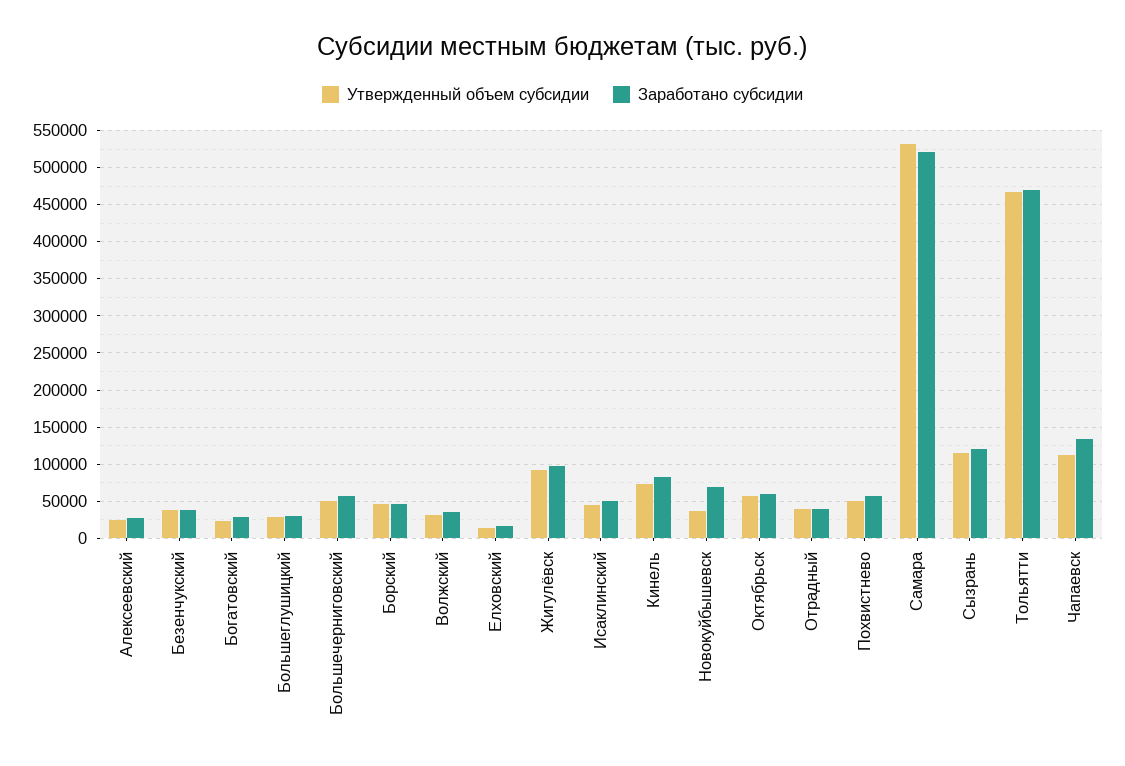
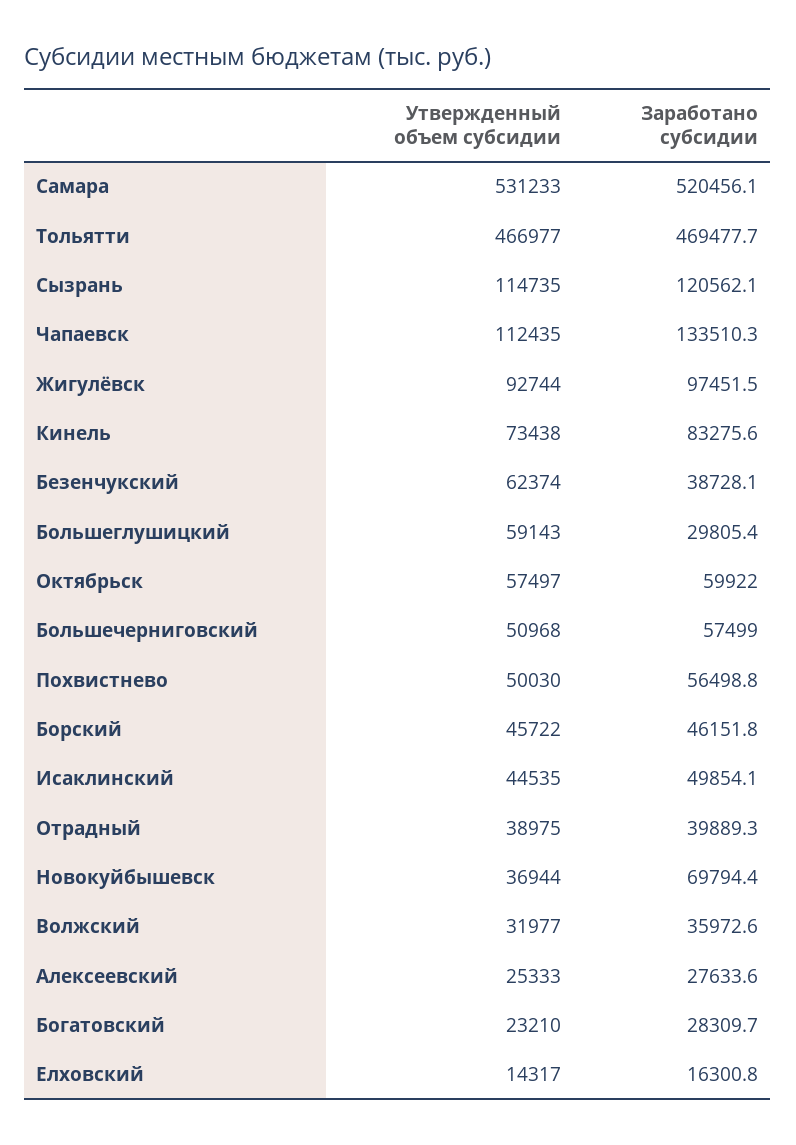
Утвержденный объем субсидии, Безенчукский: 40000 -> 62374
Утвержденный объем субсидии, Большеглушицкий: 30000 -> 59143

